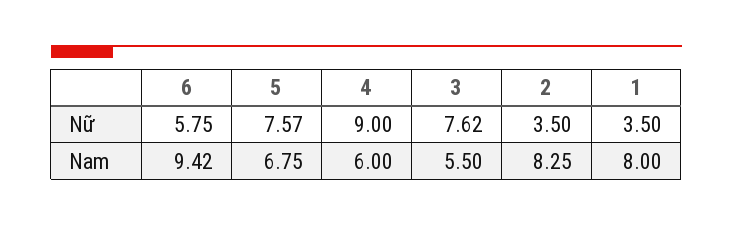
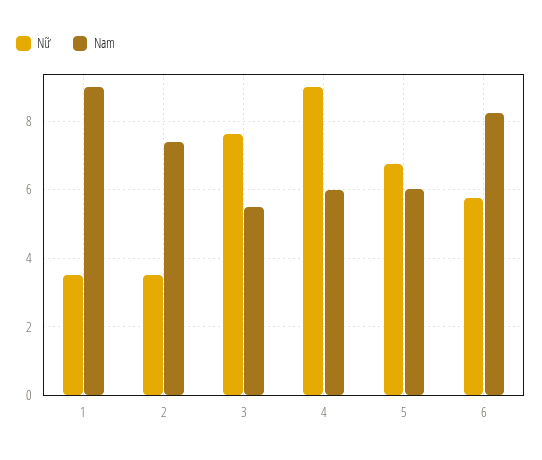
Nữ, 5: 7.57 -> 6.8
Nam, 6: 9.42 -> 8.2
Nam, 5: 6.75 -> 6
Nam, 2: 8.25 -> 7.4
Nam, 1: 8 -> 9

